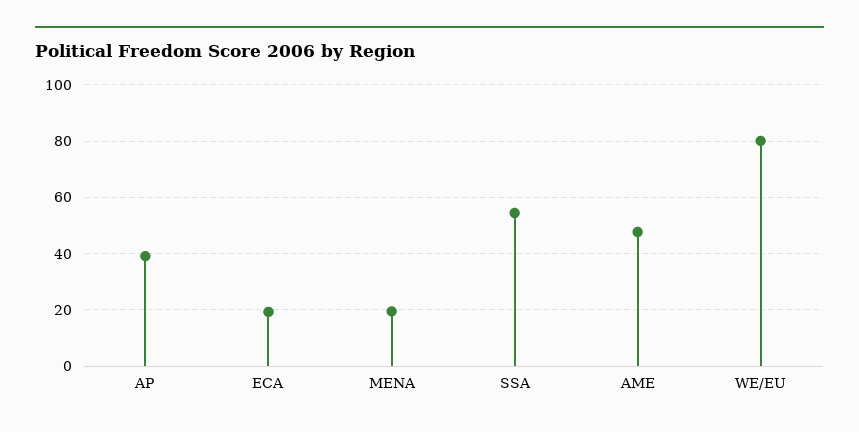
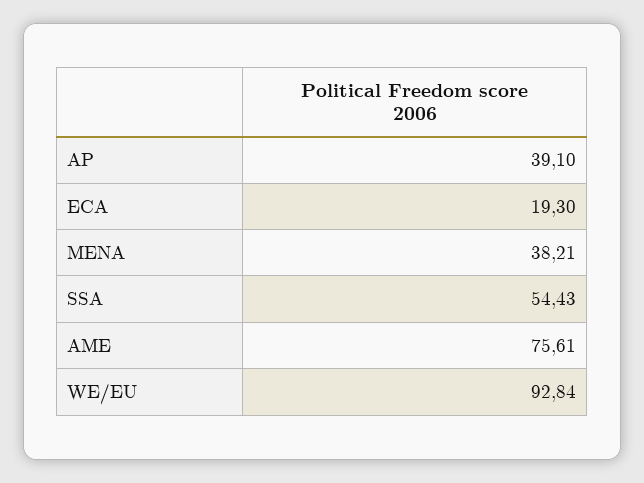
MENA: 20 -> 38.21
AME: 47.5 -> 75.61
WE/EU: 80 -> 92.84

